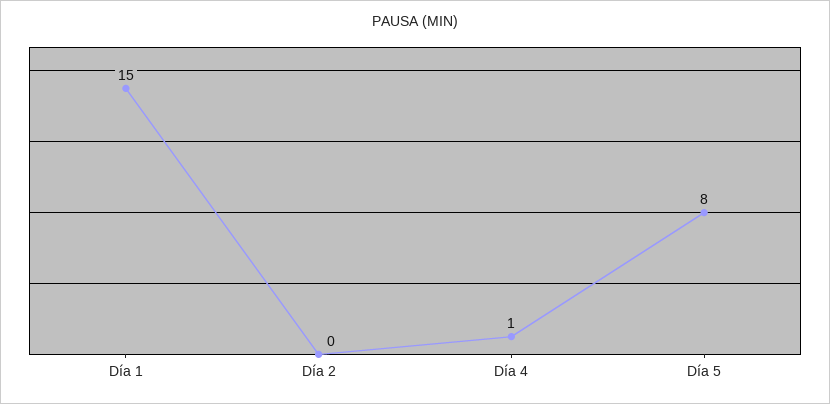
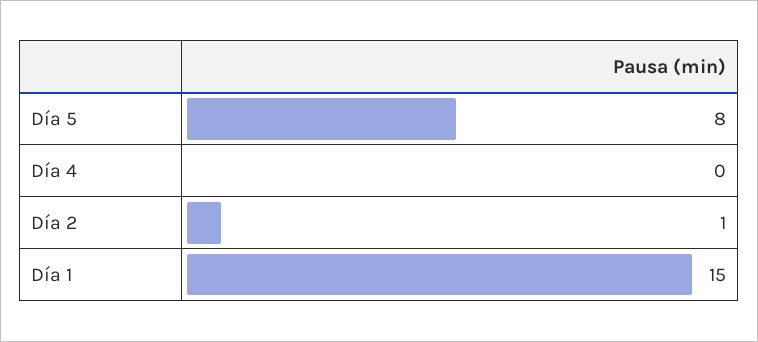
Día 2: 0 -> 1
Día 4: 1 -> 0

